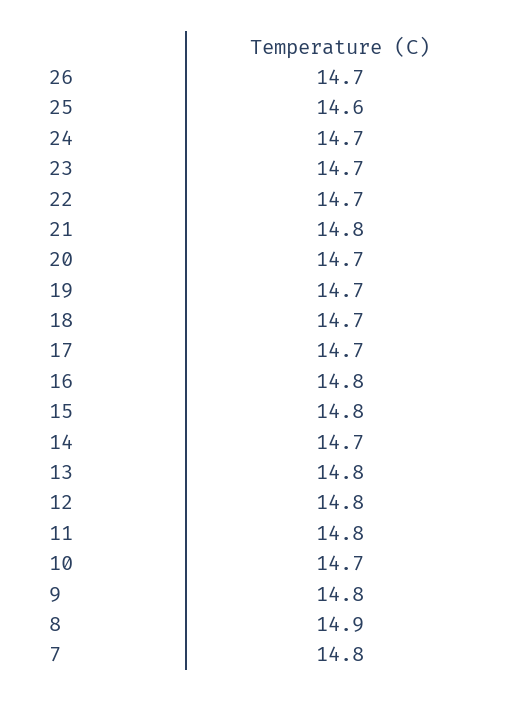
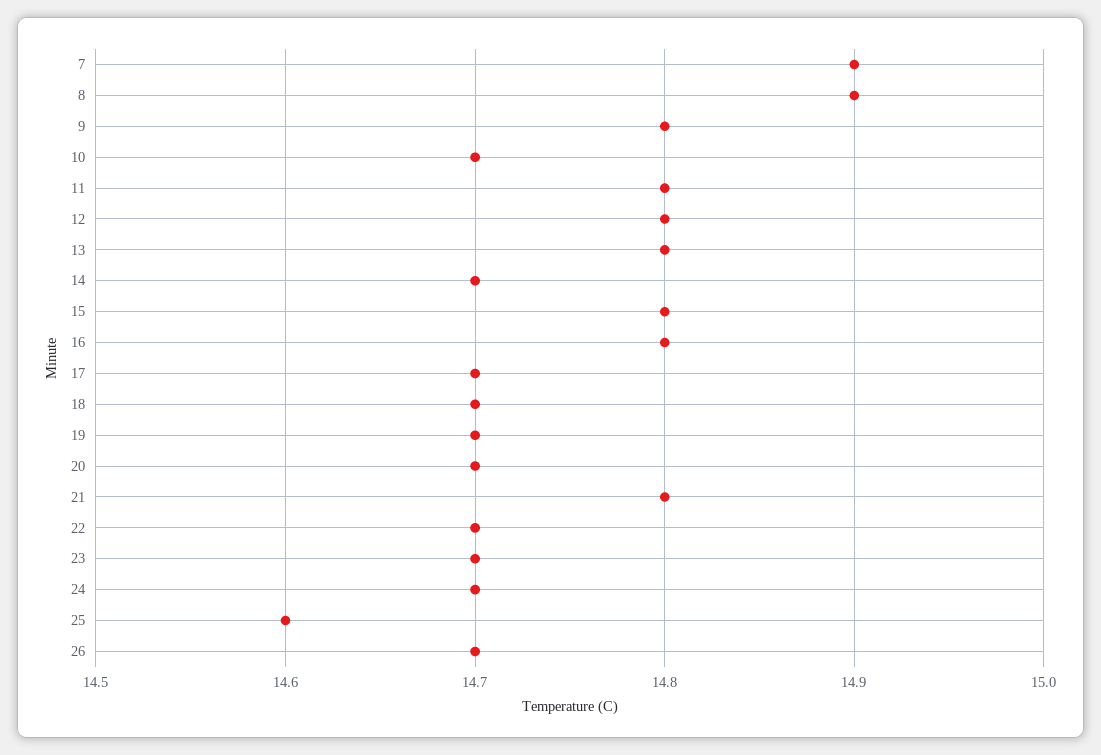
7: 14.8 -> 14.9

